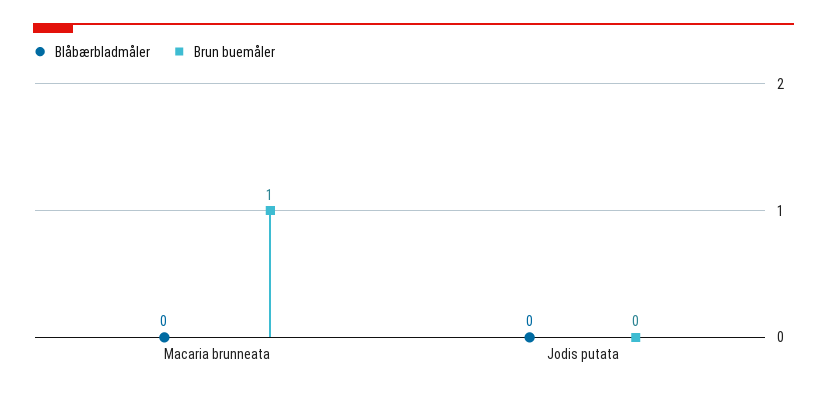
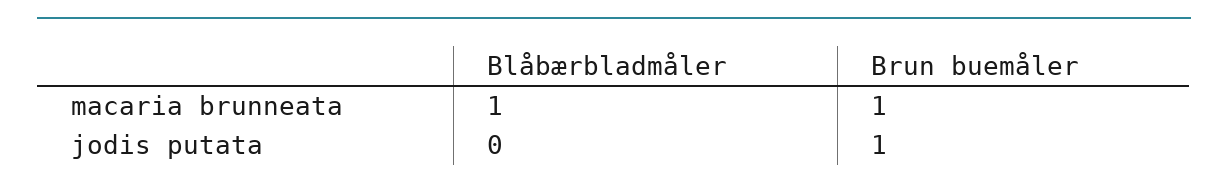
Blåbærbladmåler, Macaria brunneata: 0 -> 1
Brun buemåler, Jodis putata: 0 -> 1

